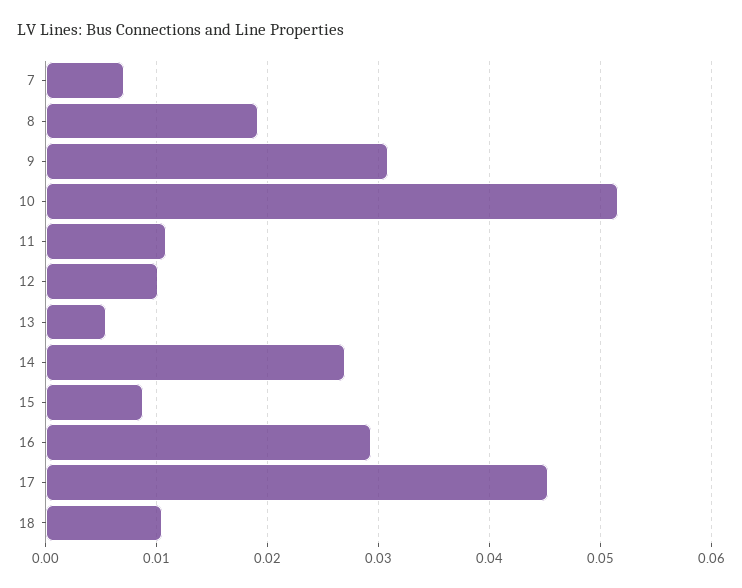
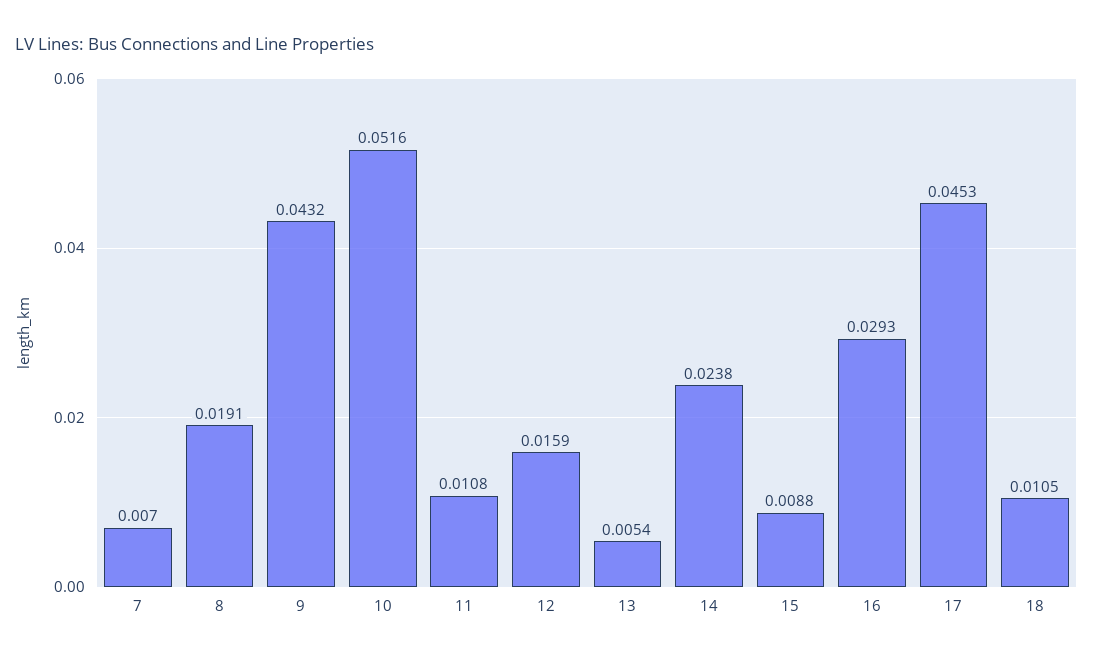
9: 0.031 -> 0.0432
12: 0.01 -> 0.0159
14: 0.027 -> 0.0238

